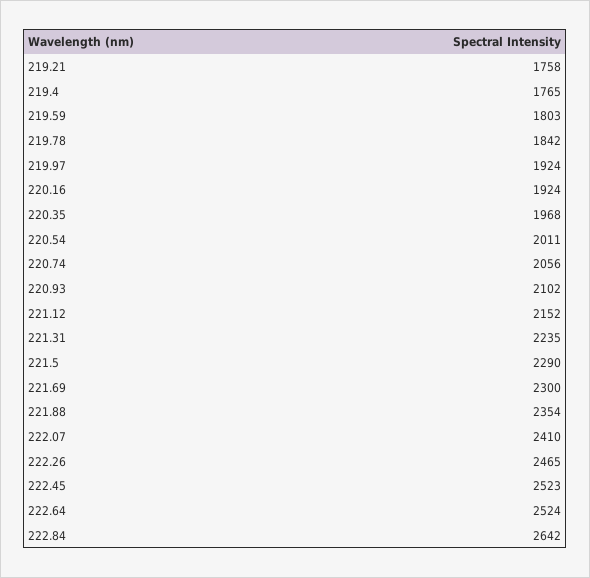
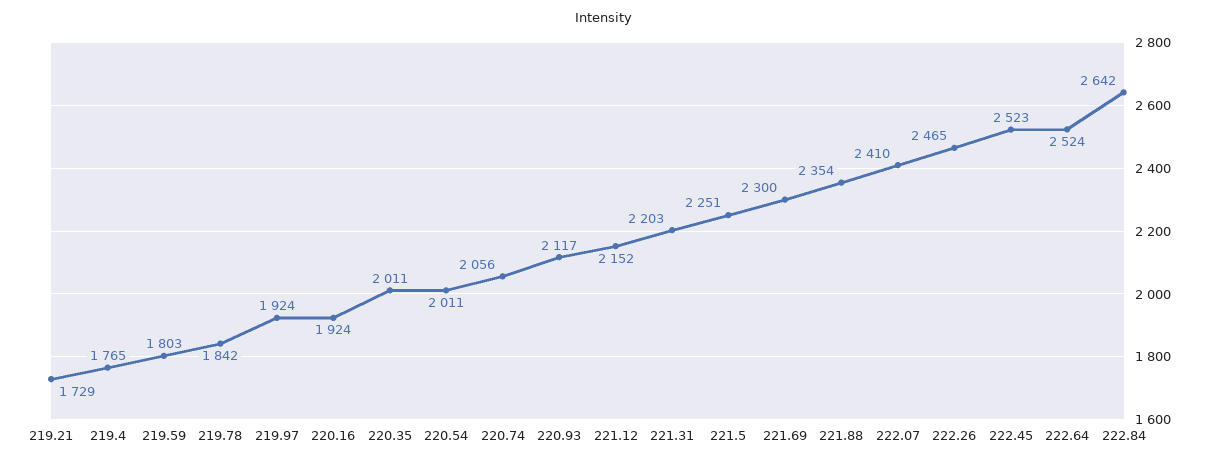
219.21: 1758 -> 1729
220.35: 1968 -> 2011
220.93: 2102 -> 2117
221.31: 2235 -> 2203
221.5: 2290 -> 2251

